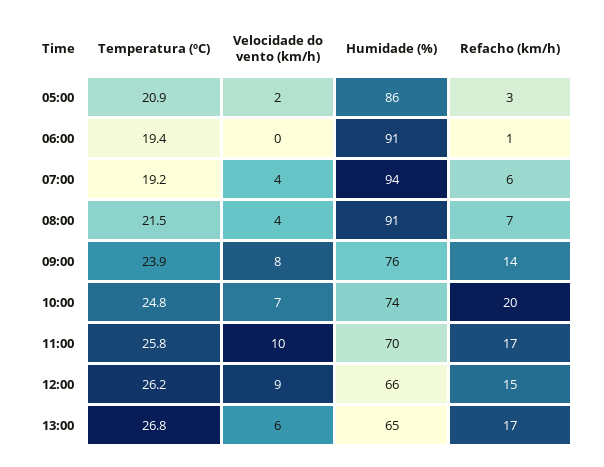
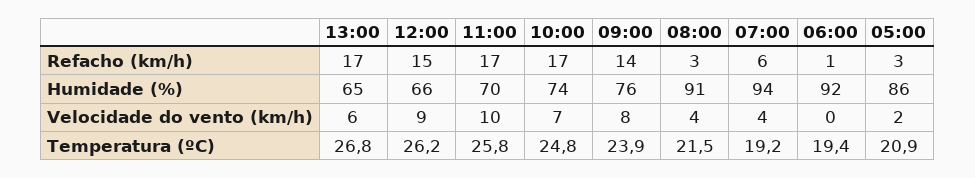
Humidade (%), 06:00: 91 -> 92
Refacho (km/h), 08:00: 7 -> 3
Refacho (km/h), 10:00: 20 -> 17

